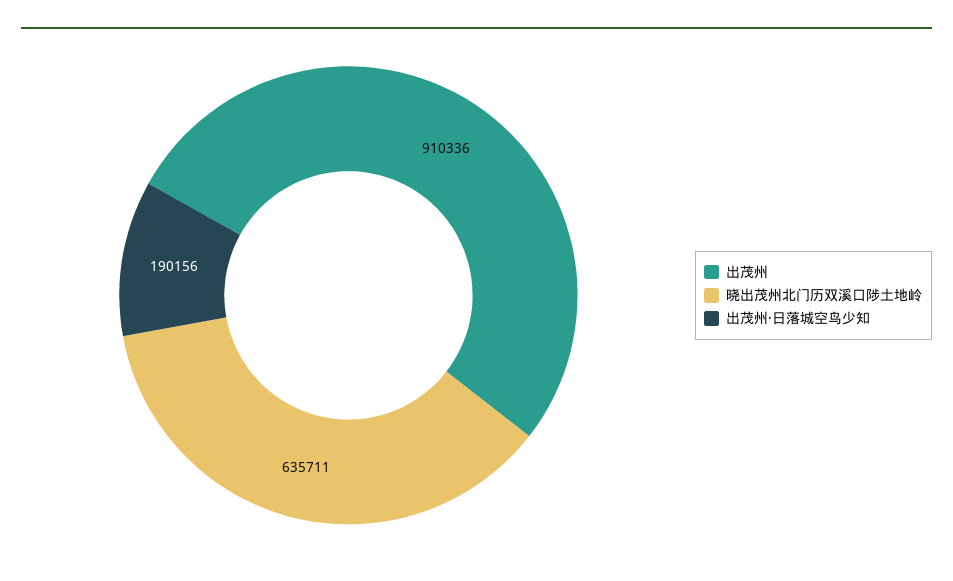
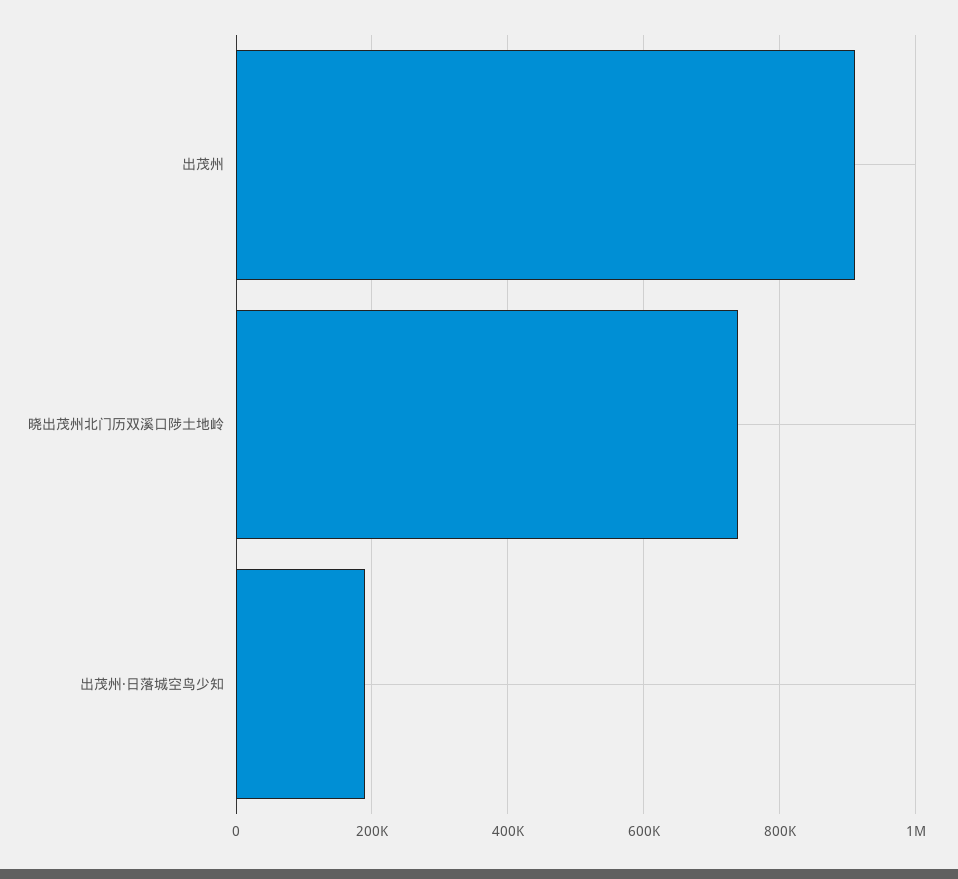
晓出茂州北门历双溪口陟土地岭: 635711 -> 740000

